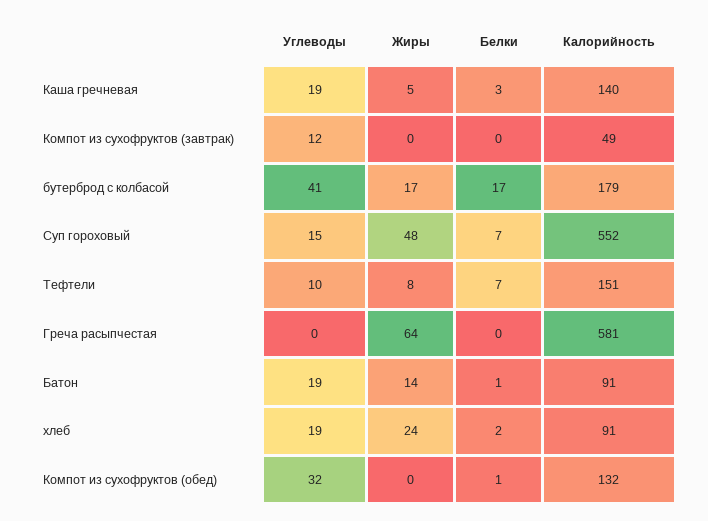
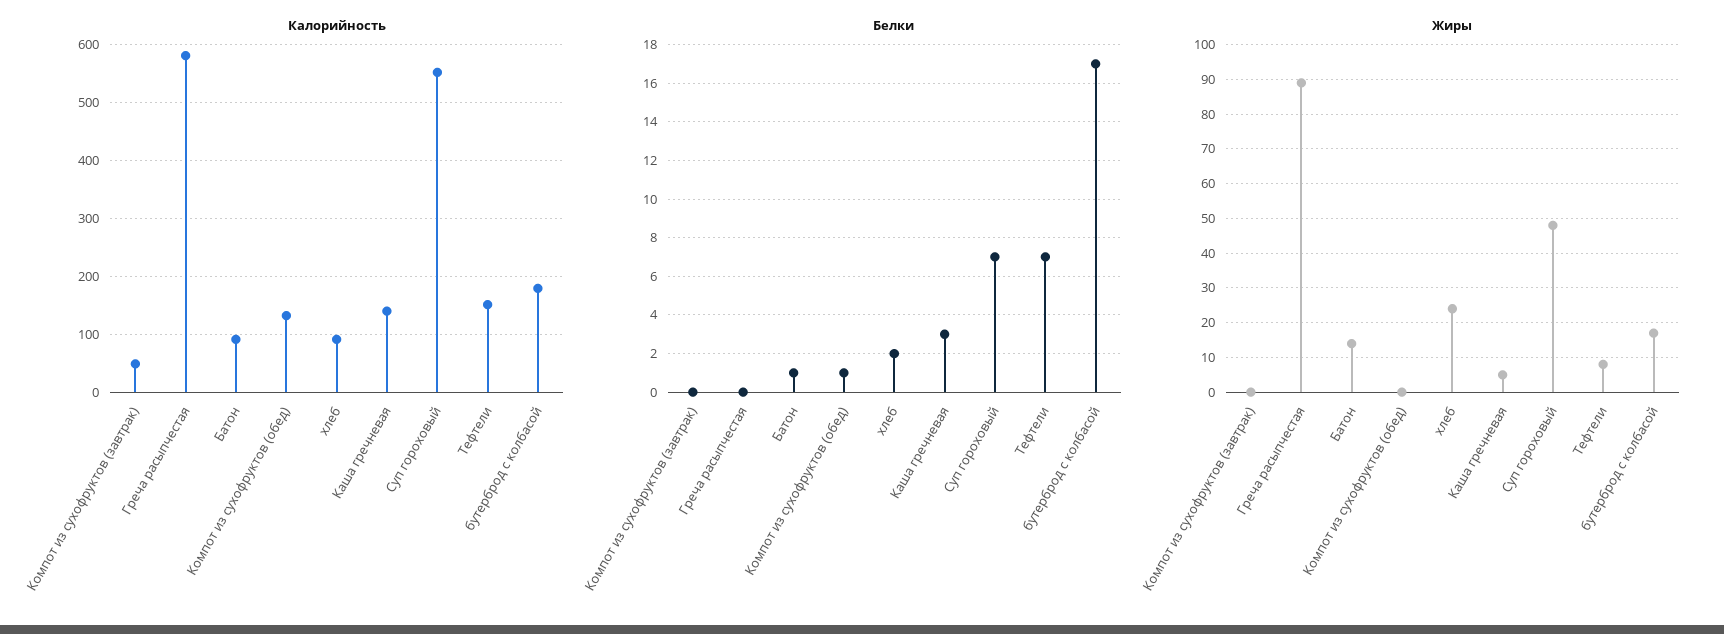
Углеводы, Каша гречневая: 19 -> none
Углеводы, Компот из сухофруктов (завтрак): 12 -> none
Углеводы, бутерброд с колбасой: 41 -> none
Углеводы, Суп гороховый: 15 -> none
Углеводы, Тефтели: 10 -> none
Углеводы, Греча расыпчестая: 0 -> none
Жиры, Греча расыпчестая: 64 -> 90
Углеводы, Батон: 19 -> none
Углеводы, хлеб: 19 -> none
Углеводы, Компот из сухофруктов (обед): 32 -> none

